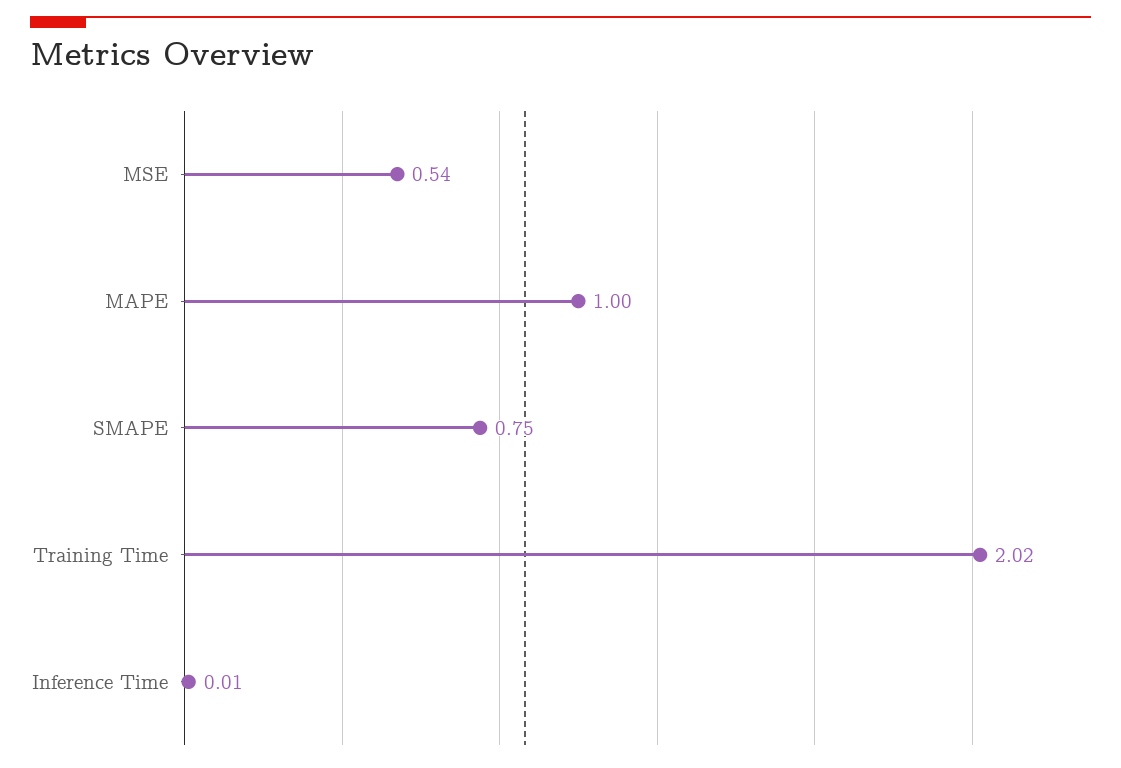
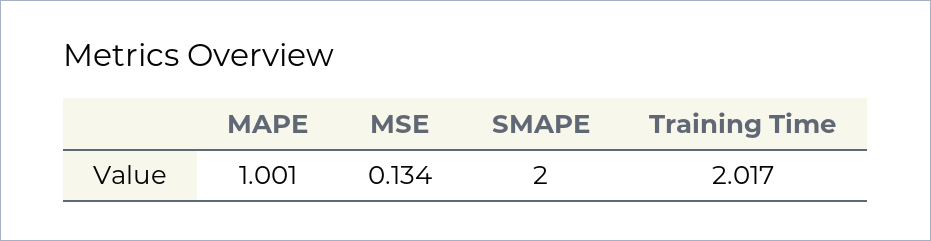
MSE: 0.54 -> 0.134
SMAPE: 0.75 -> 2
Inference Time: 0.01 -> none

